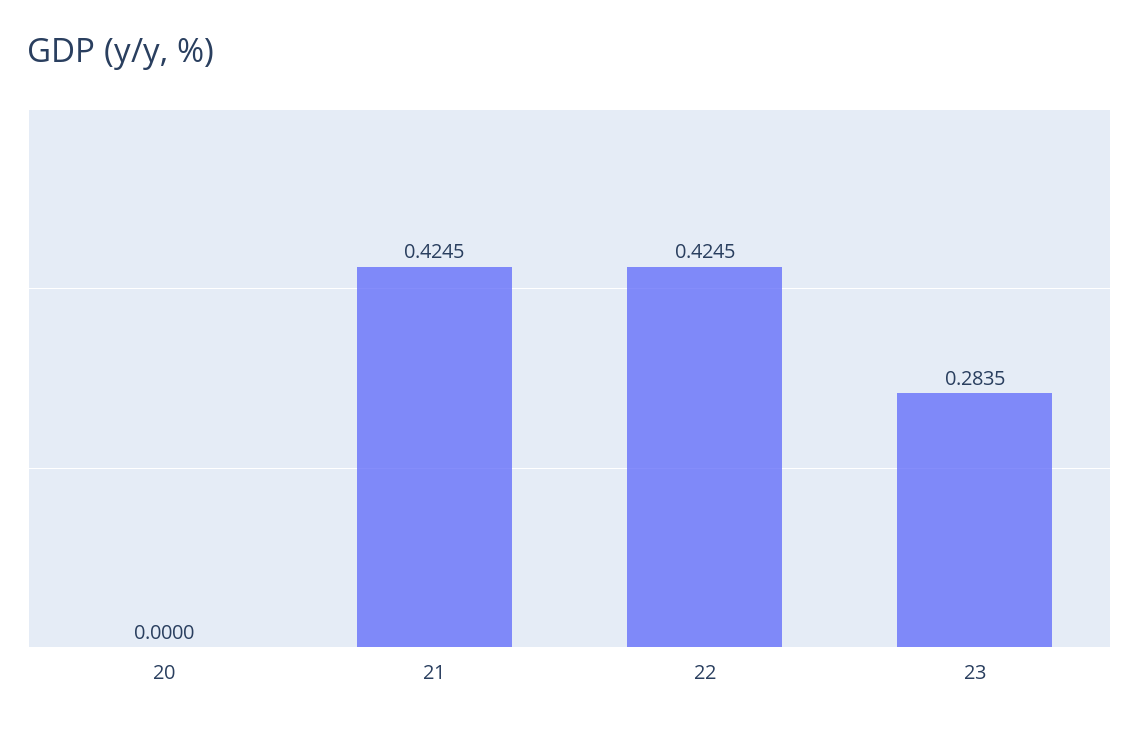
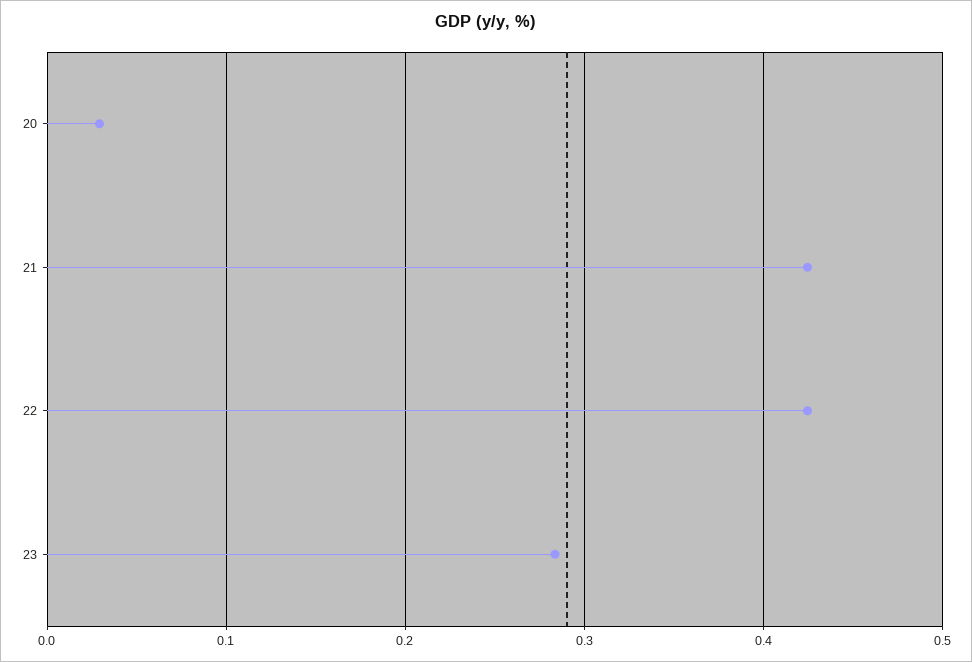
20: 0 -> 0.03

